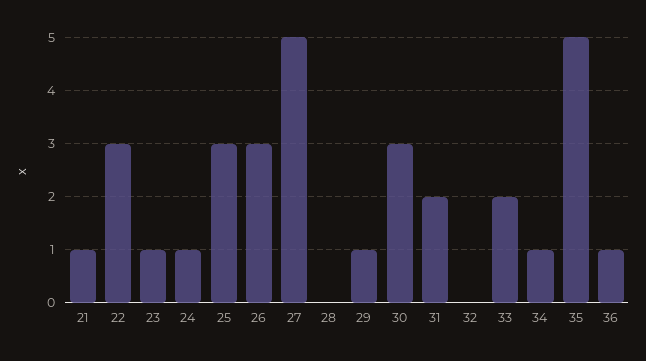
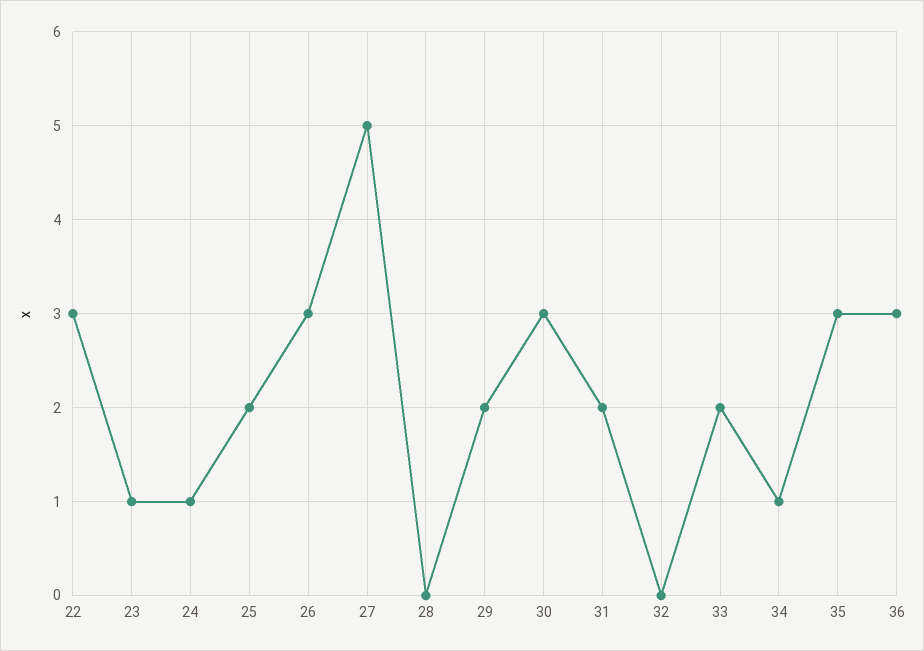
21: 1 -> none
25: 3 -> 2
29: 1 -> 2
35: 5 -> 3
36: 1 -> 3

